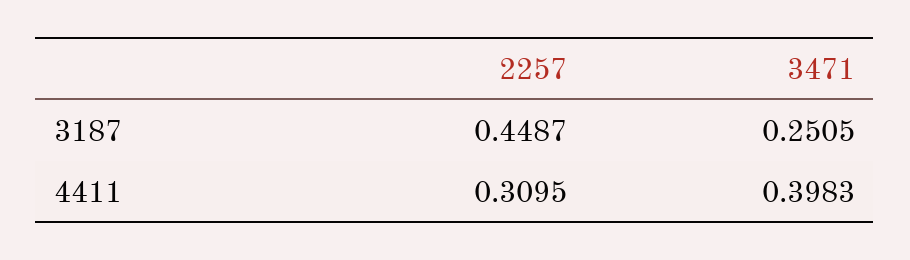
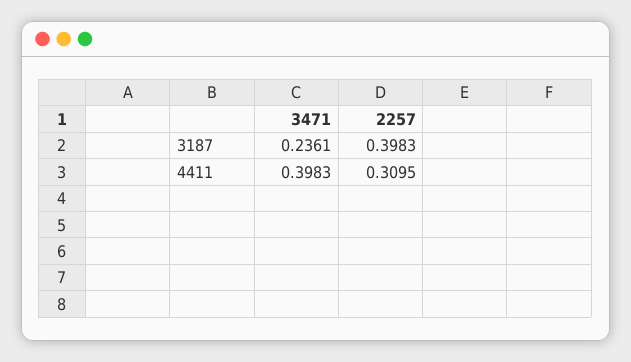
2257, 3187: 0.4487 -> 0.3983
3471, 3187: 0.2505 -> 0.2361

